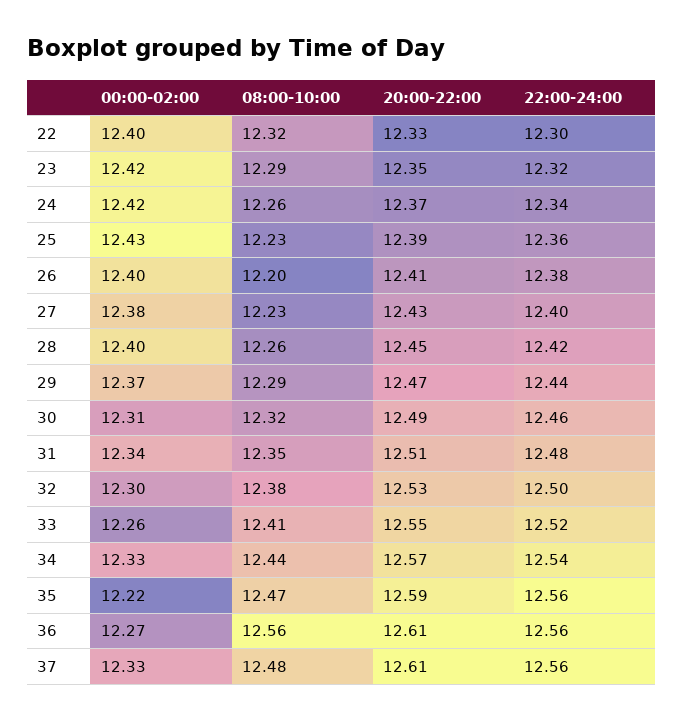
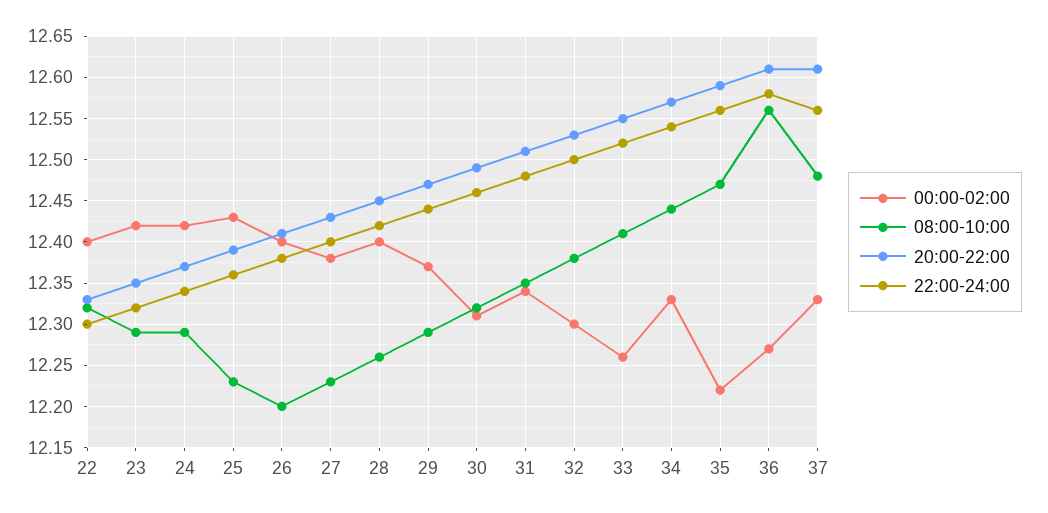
08:00-10:00, 24: 12.26 -> 12.29
22:00-24:00, 36: 12.56 -> 12.58

